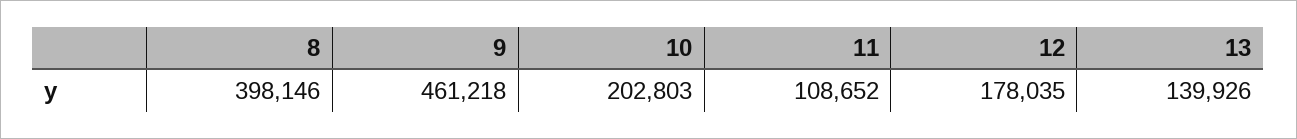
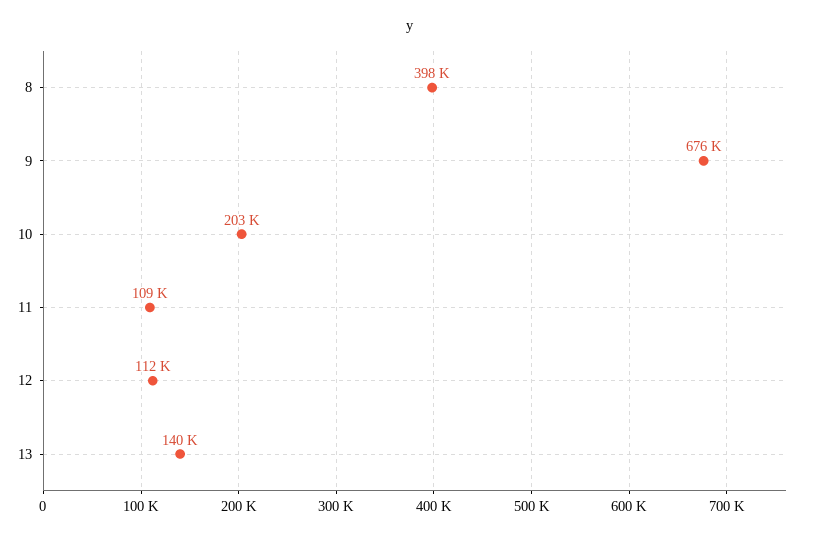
9: 461218 -> 676000
12: 178035 -> 112000

